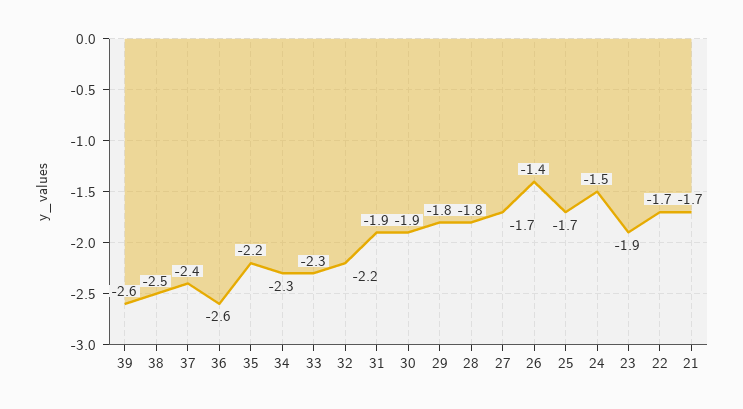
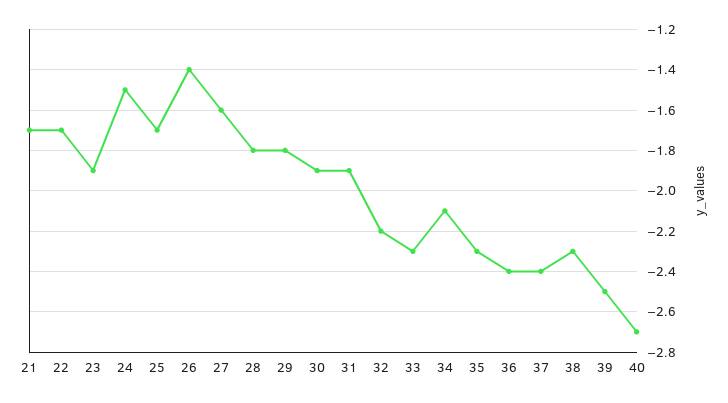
39: -2.6 -> -2.5
38: -2.5 -> -2.3
36: -2.6 -> -2.4
35: -2.2 -> -2.3
34: -2.3 -> -2.1
27: -1.7 -> -1.6
40: none -> -2.7

